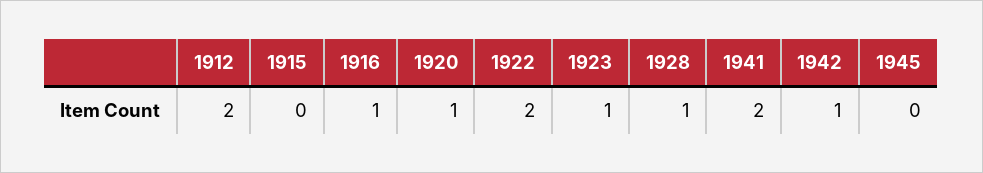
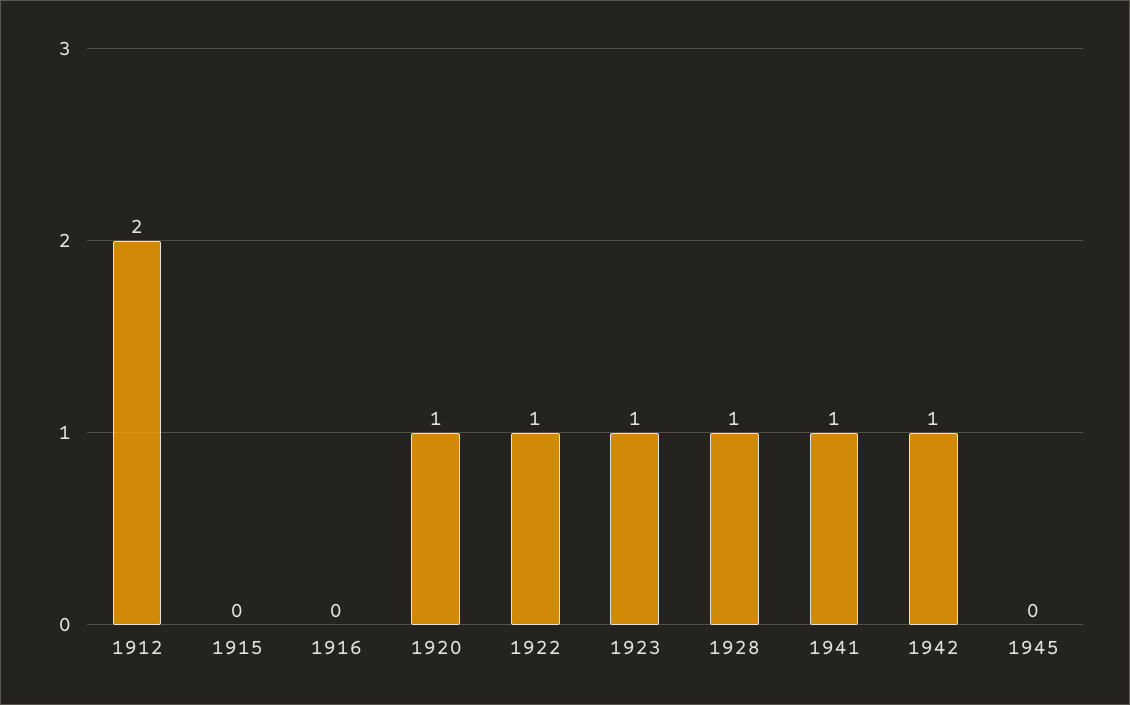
1916: 1 -> 0
1922: 2 -> 1
1941: 2 -> 1

